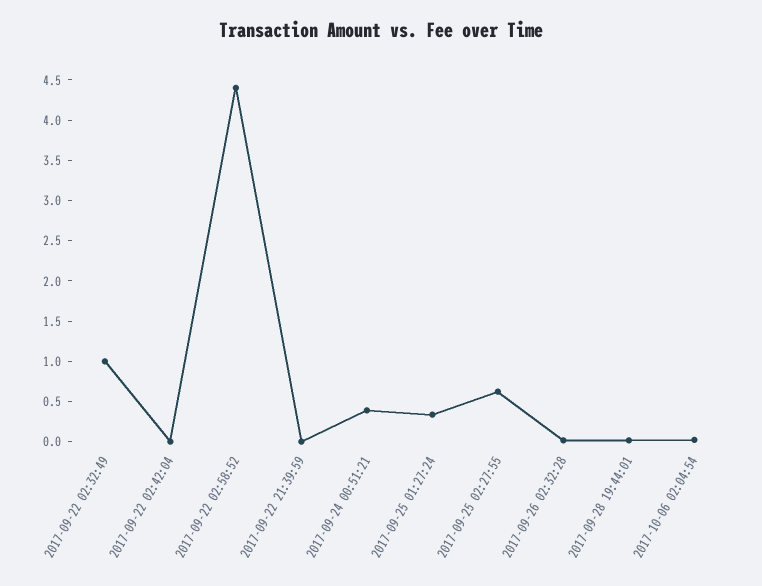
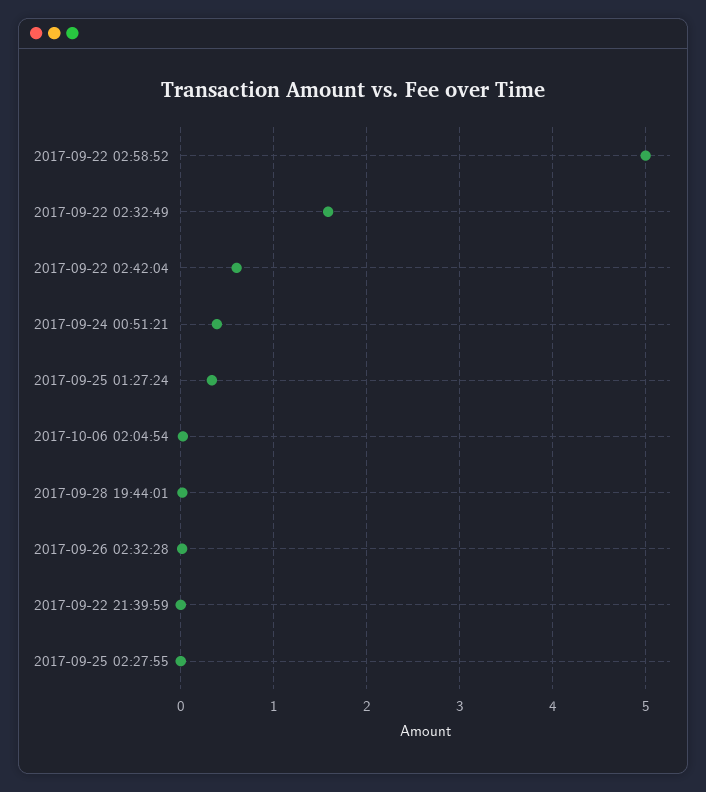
2017-09-22 02:32:49: 1 -> 1.6
2017-09-22 02:42:04: 0 -> 0.6
2017-09-22 02:58:52: 4.4 -> 5
2017-09-25 02:27:55: 0.6 -> 0

